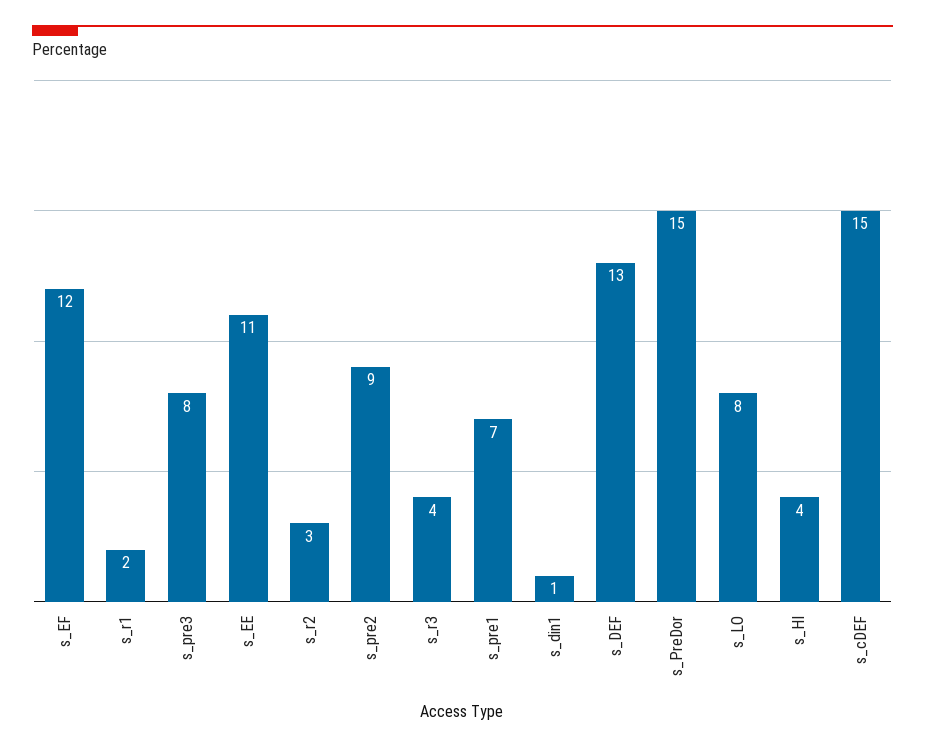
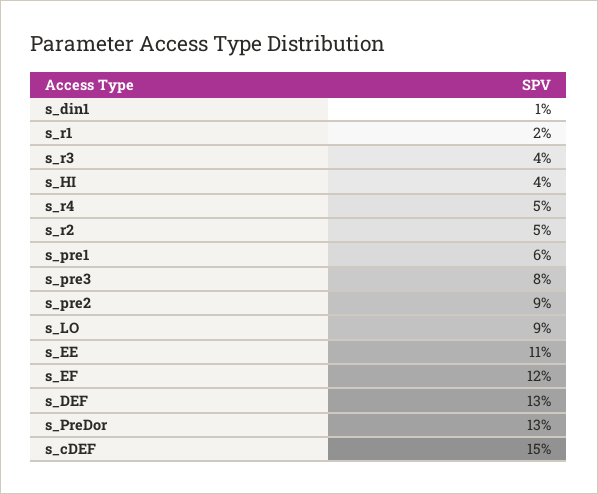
s_r2: 3 -> 5
s_pre1: 7 -> 6
s_PreDor: 15 -> 13
s_LO: 8 -> 9
s_r4: none -> 5

